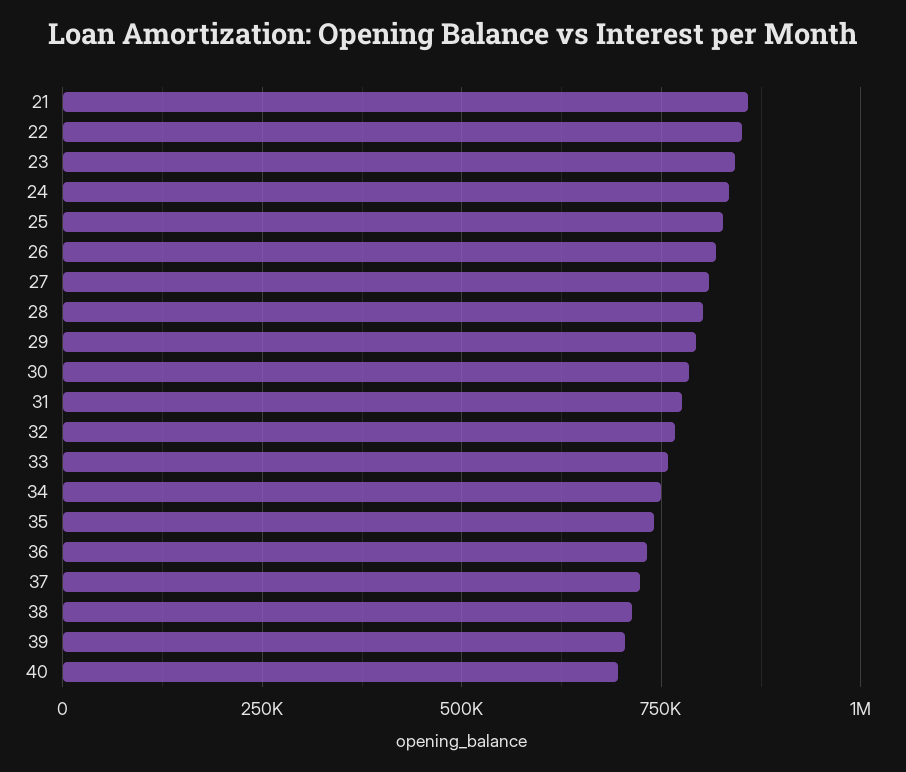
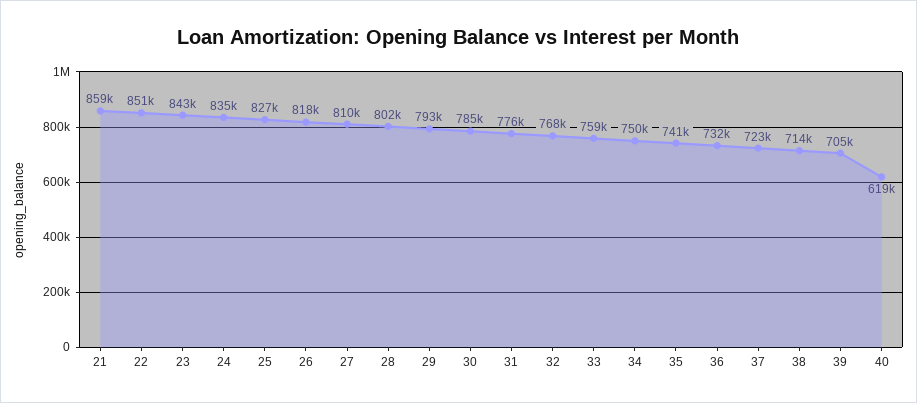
40: 700000 -> 619000

